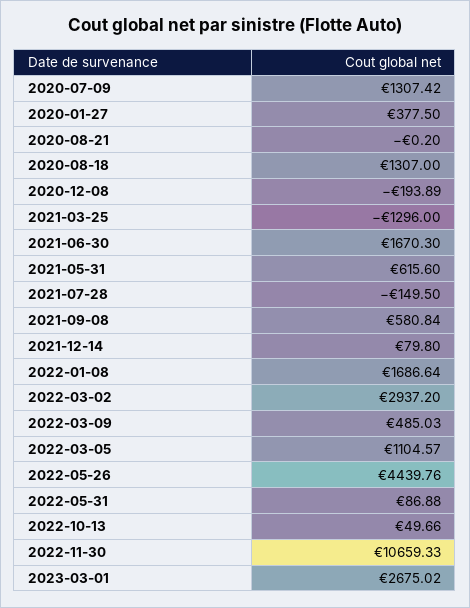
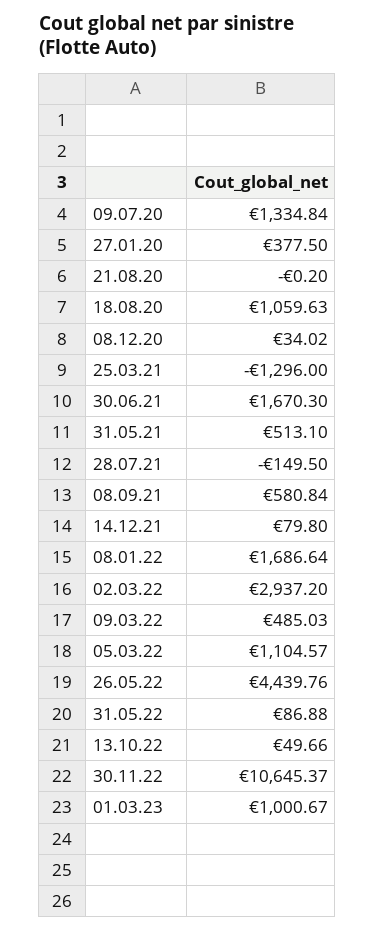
2020-07-09: 1307.42 -> 1334.84
2020-08-18: 1307 -> 1059.63
2020-12-08: -193.89 -> 34.02
2021-05-31: 615.6 -> 513.1
2022-11-30: 10659.33 -> 10645.37
2023-03-01: 2675.02 -> 1000.67

